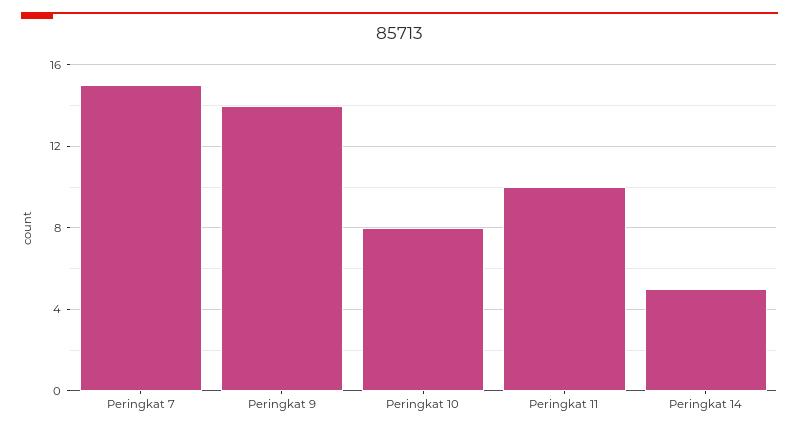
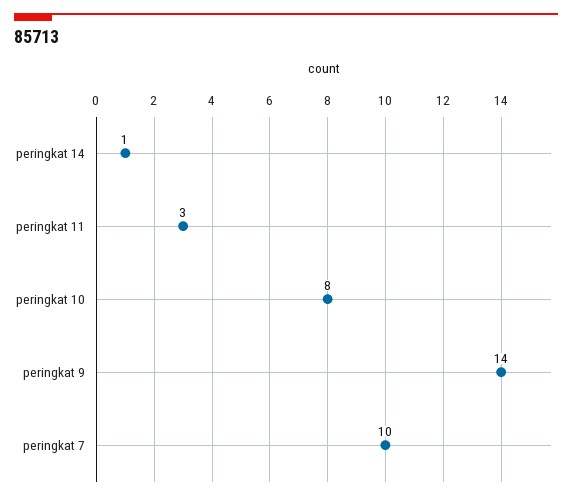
Peringkat 7: 15 -> 10
Peringkat 11: 10 -> 3
Peringkat 14: 5 -> 1

